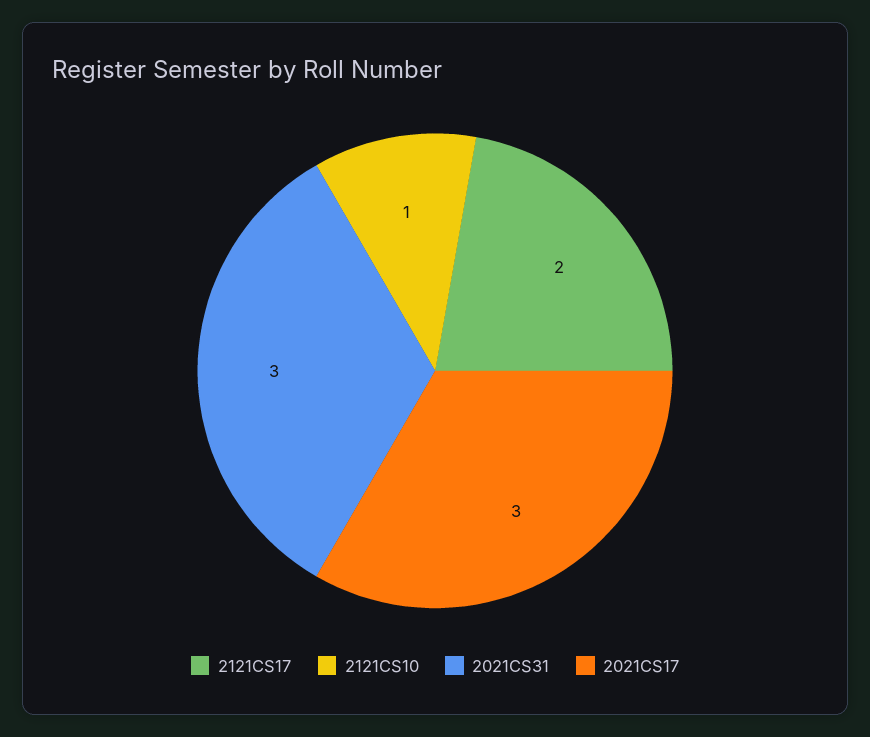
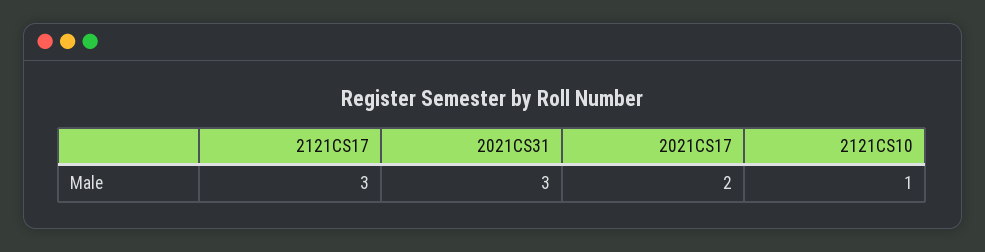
2121CS17: 2 -> 3
2021CS17: 3 -> 2

